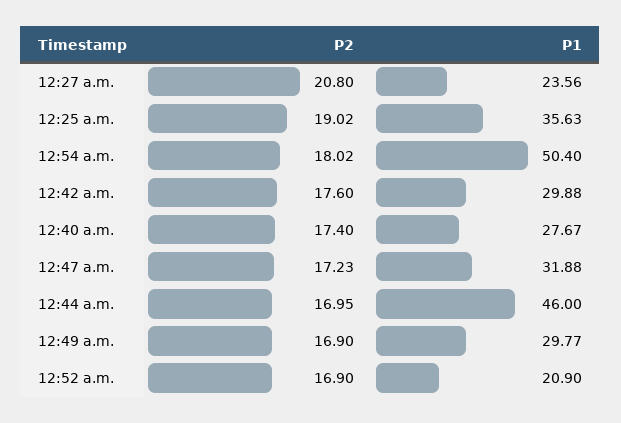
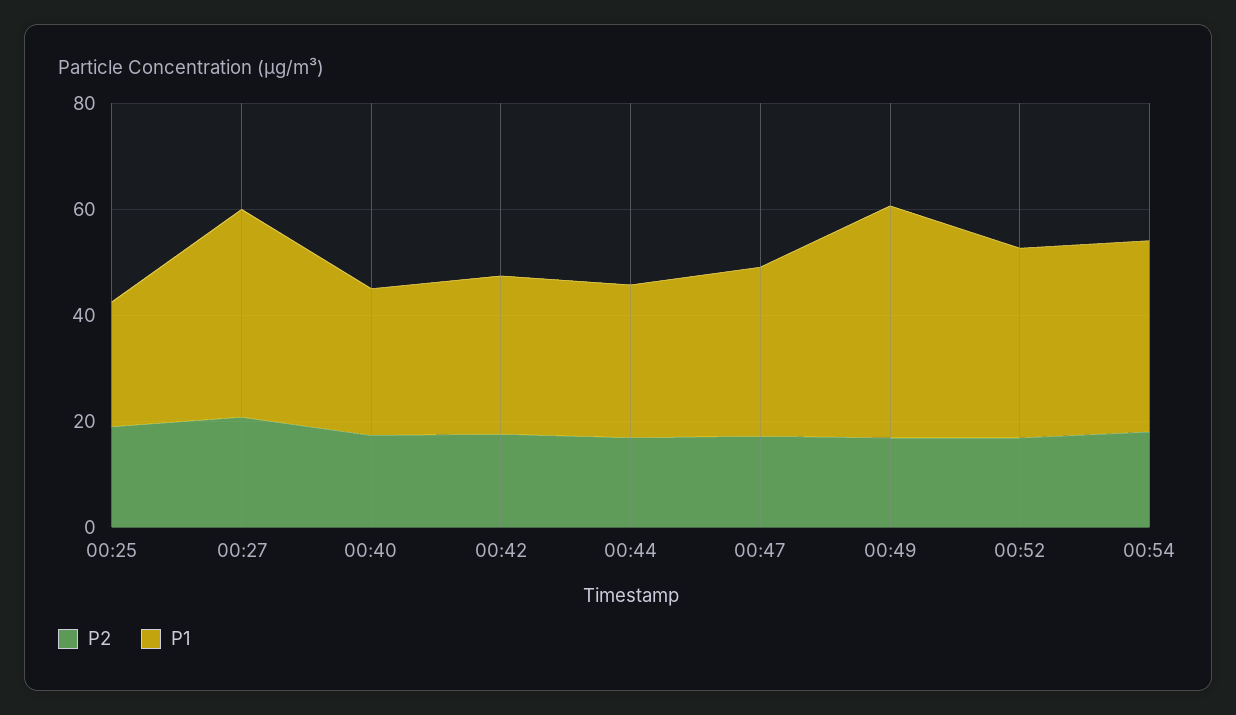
P1, 12:27 a.m.: 23.56 -> 40
P1, 12:25 a.m.: 35.63 -> 25
P1, 12:54 a.m.: 50.4 -> 35
P1, 12:44 a.m.: 46 -> 30
P1, 12:49 a.m.: 29.77 -> 45
P1, 12:52 a.m.: 20.9 -> 35

